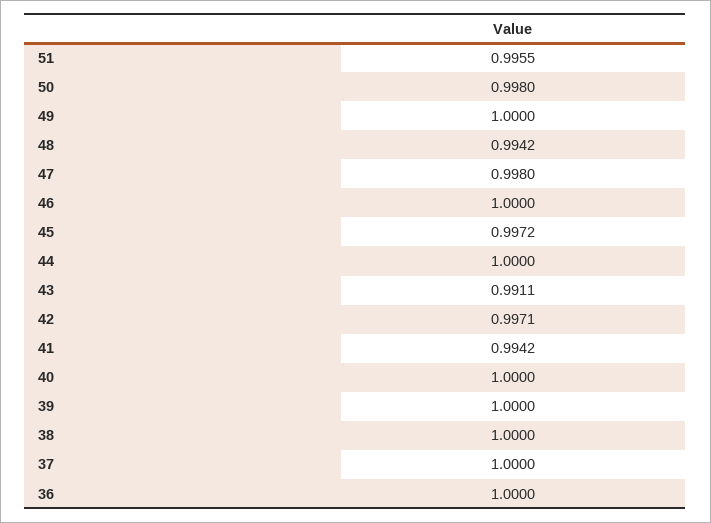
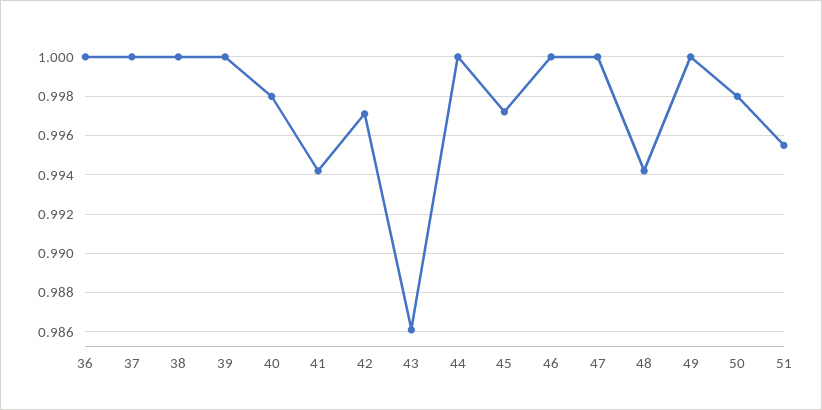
47: 0.998 -> 1
43: 0.9911 -> 0.986
40: 1 -> 0.998

